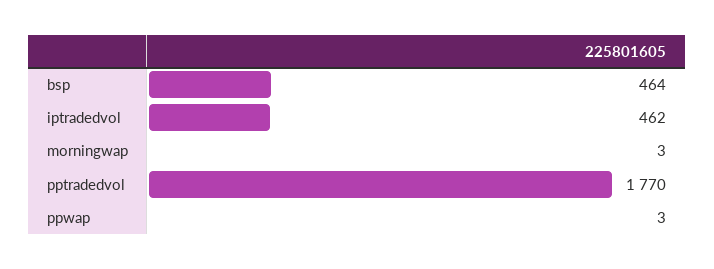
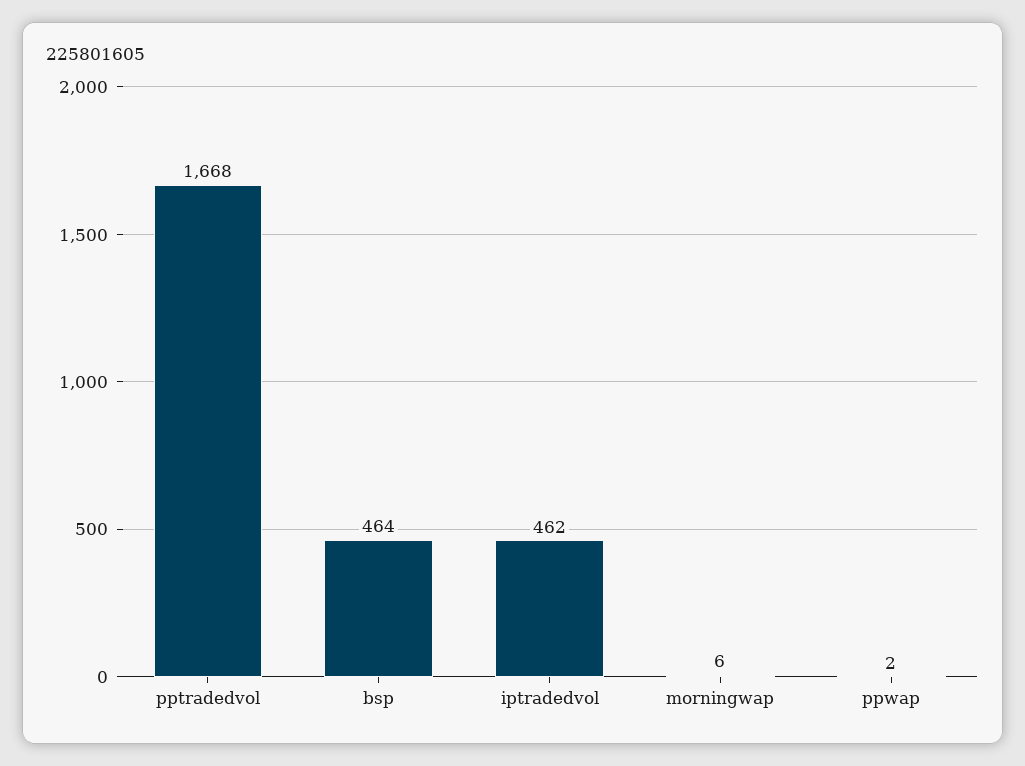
morningwap: 3 -> 6
pptradedvol: 1770 -> 1668
ppwap: 3 -> 2

